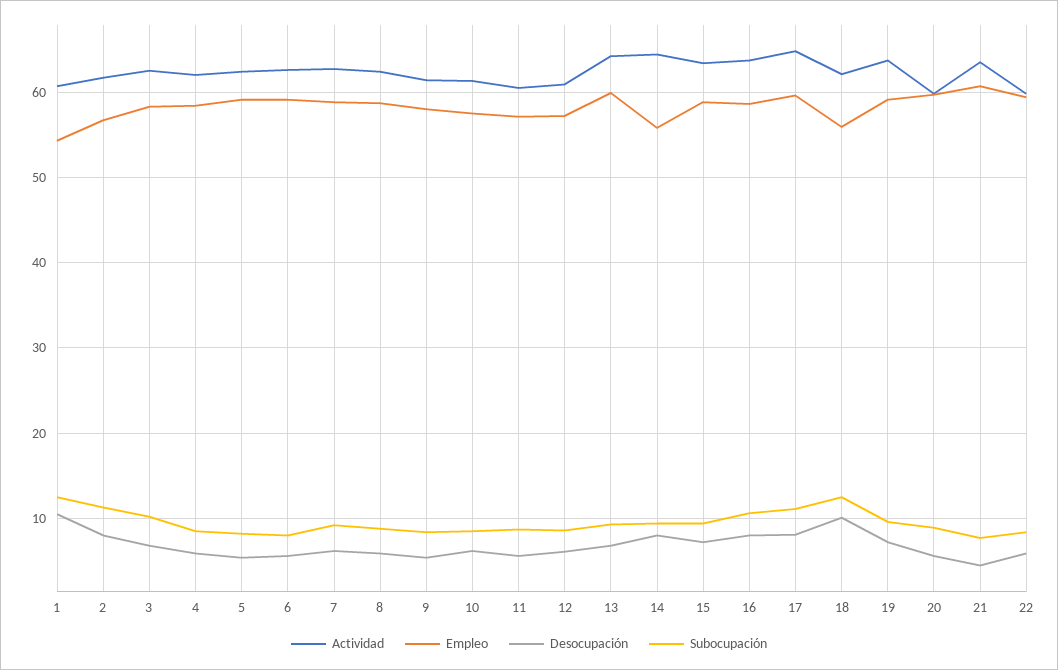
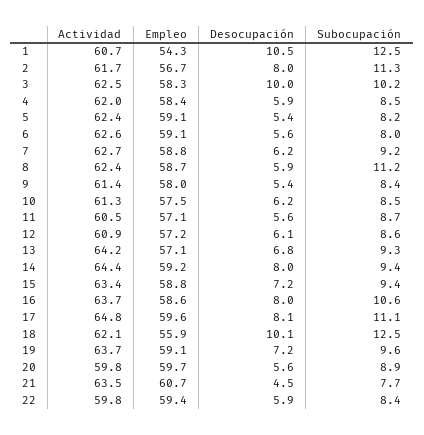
Desocupación, 3: 7 -> 10
Subocupación, 8: 9 -> 11.2
Empleo, 13: 60 -> 57.1
Empleo, 14: 56 -> 59.2

